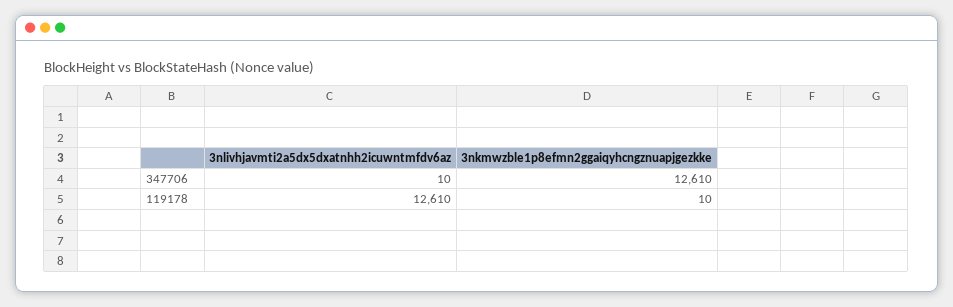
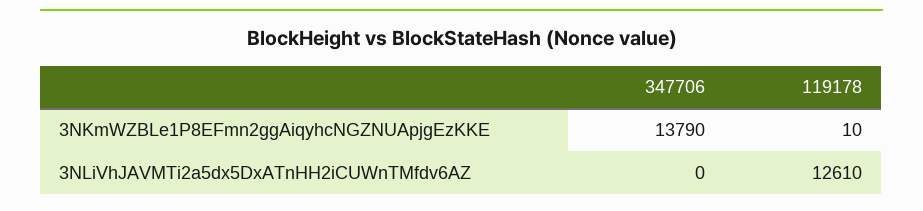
3nlivhjavmti2a5dx5dxatnhh2icuwntmfdv6az, 347706: 10 -> 0
3nkmwzble1p8efmn2ggaiqyhcngznuapjgezkke, 347706: 12610 -> 13790

